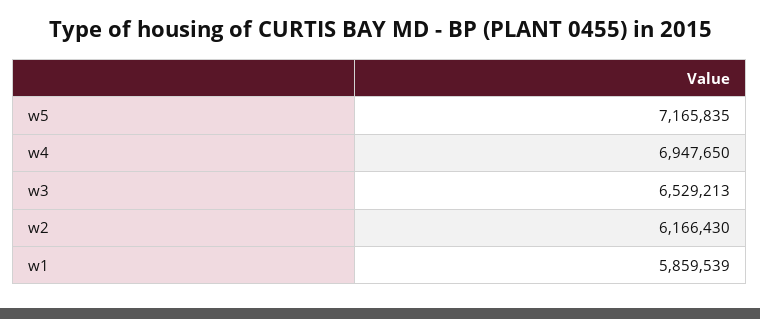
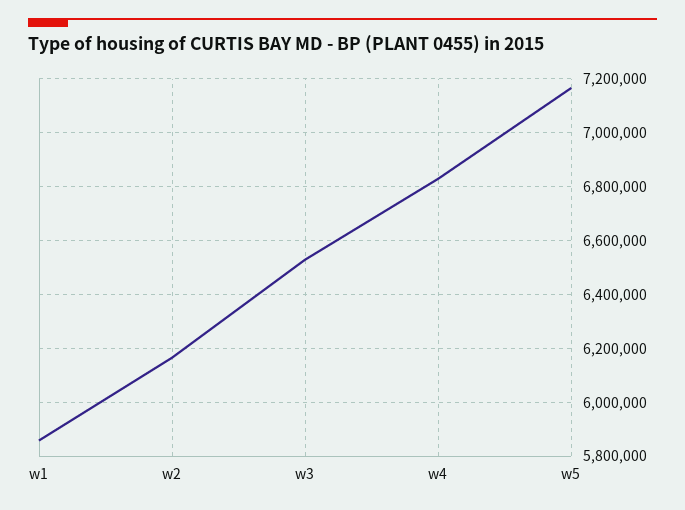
w4: 6947650 -> 6825000

